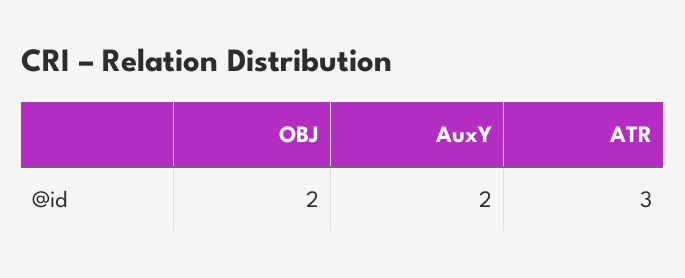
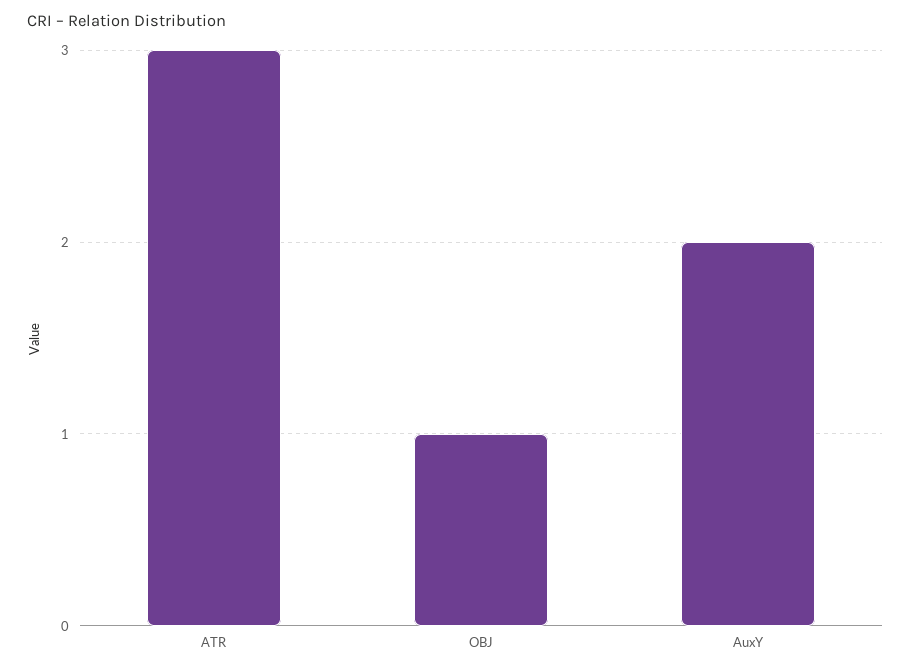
OBJ: 2 -> 1

